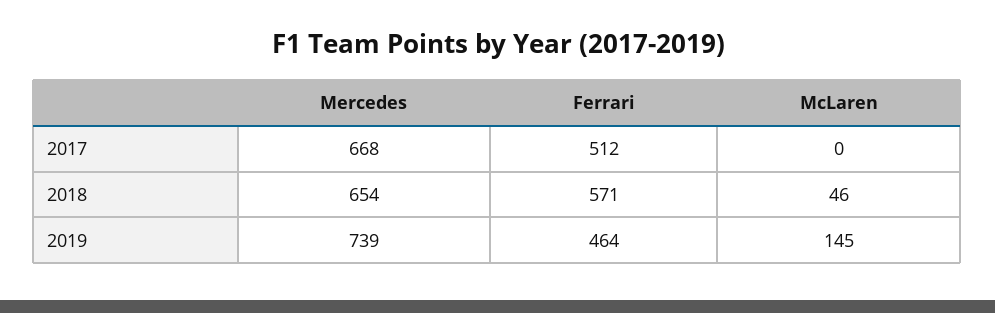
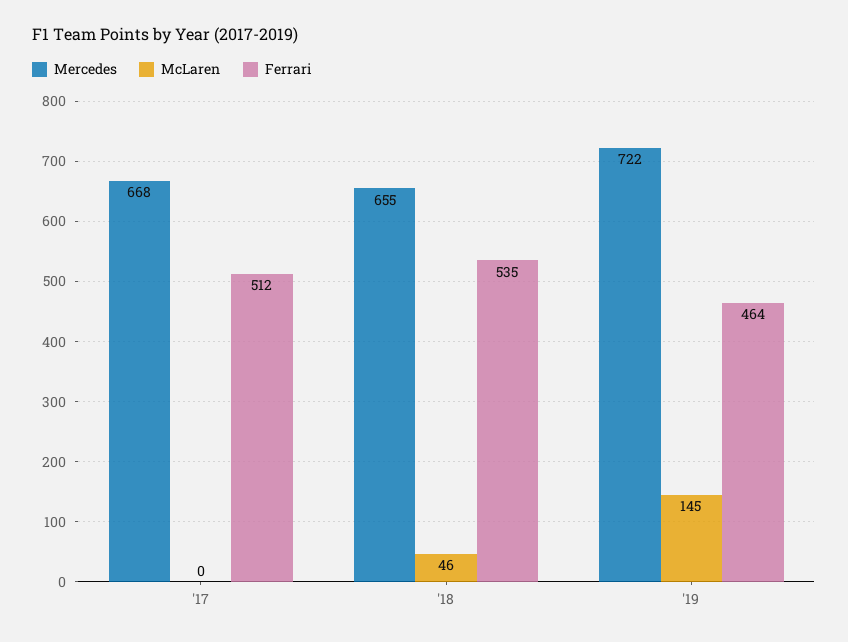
Mercedes, 2018: 654 -> 655
Ferrari, 2018: 571 -> 535
Mercedes, 2019: 739 -> 722

